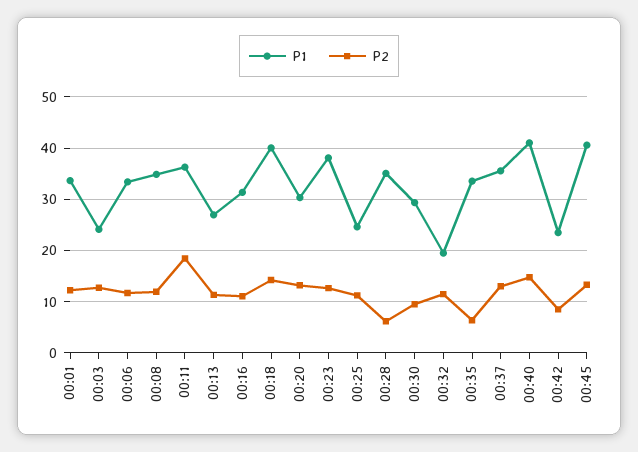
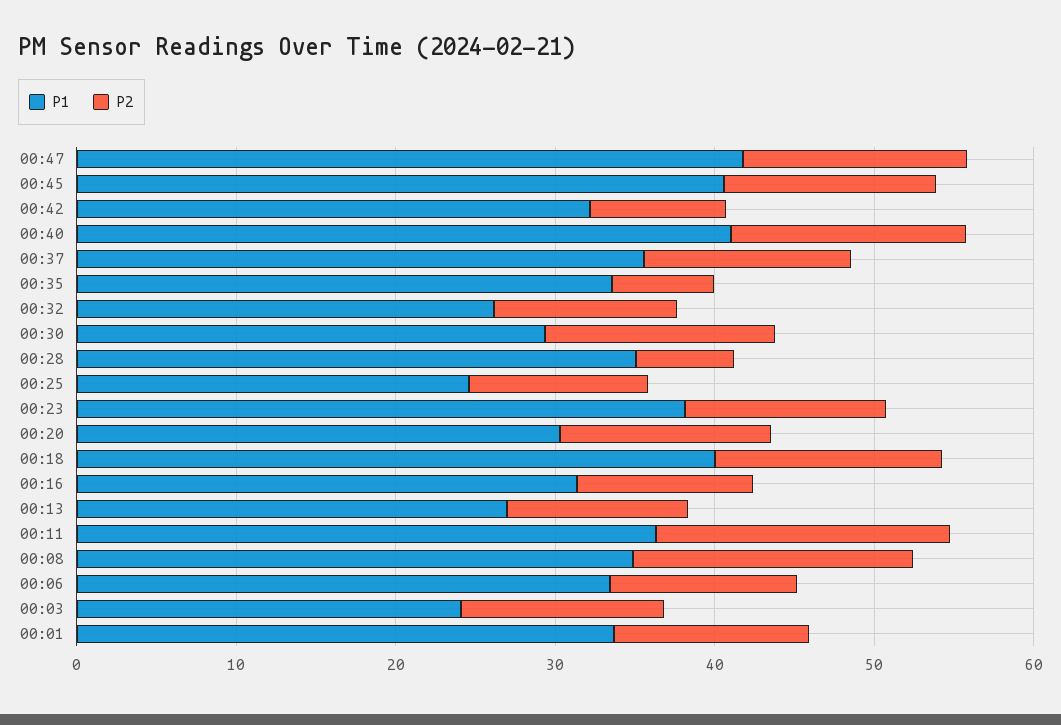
P2, 00:08: 12 -> 18
P2, 00:30: 10 -> 14
P1, 00:32: 20 -> 26
P1, 00:42: 24 -> 32
P1, 00:47: none -> 42
P2, 00:47: none -> 14

